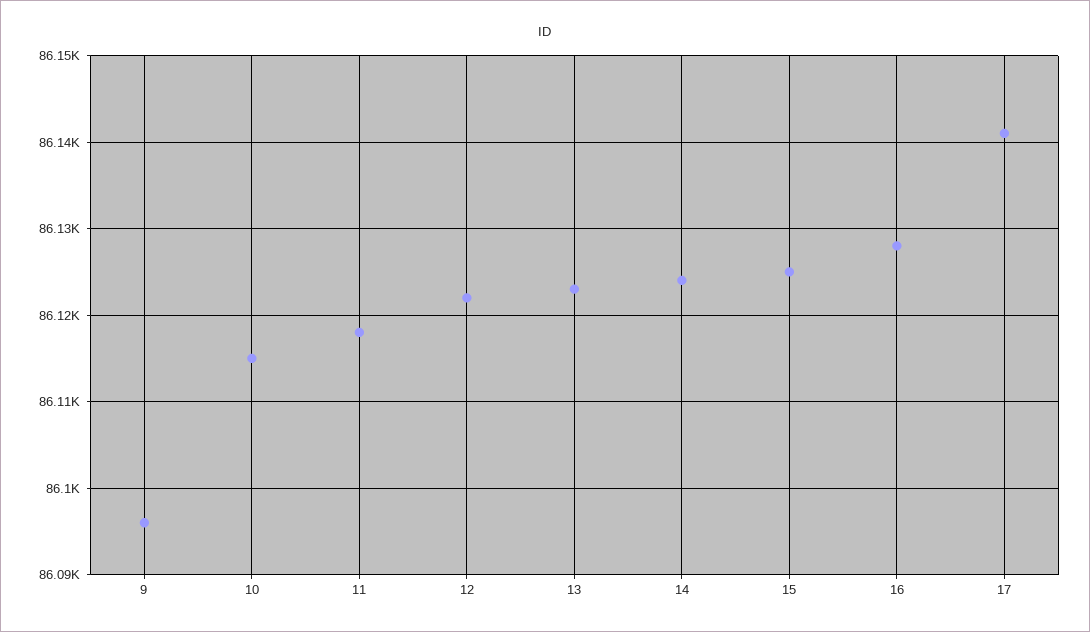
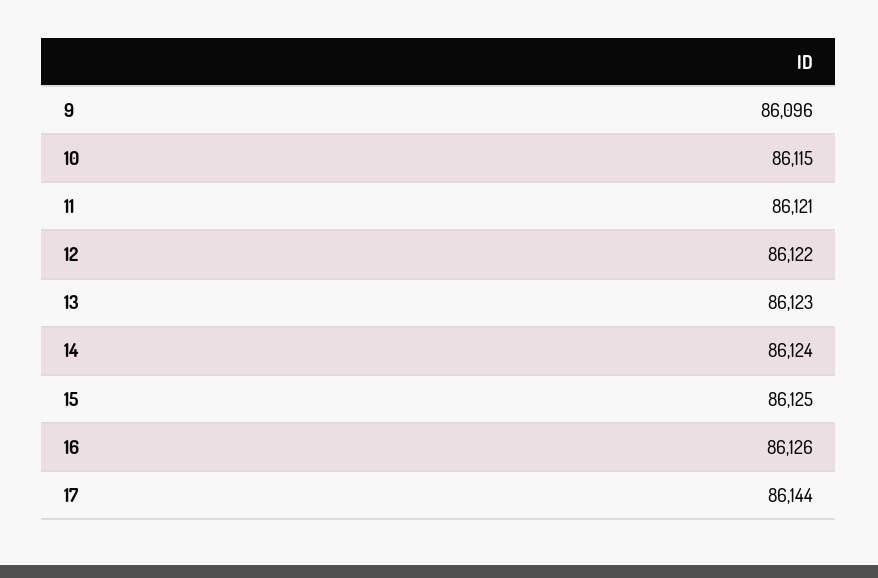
11: 86118 -> 86121
16: 86128 -> 86126
17: 86141 -> 86144

